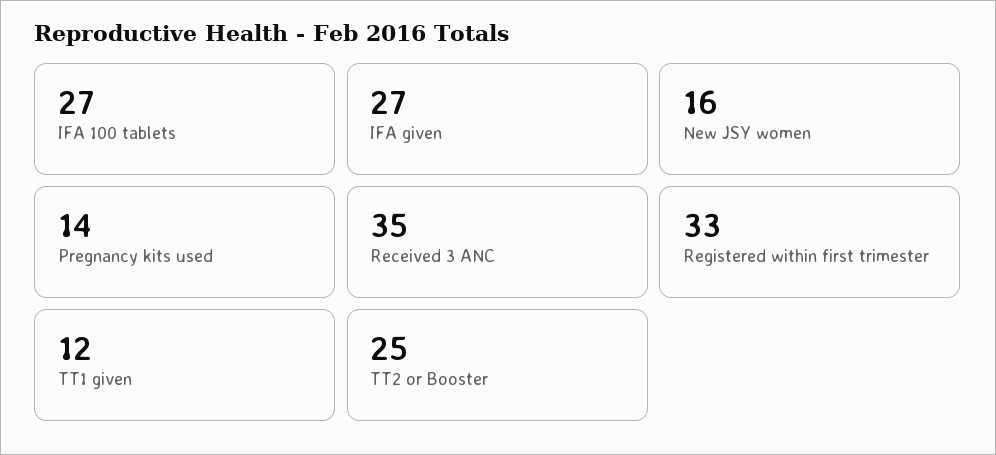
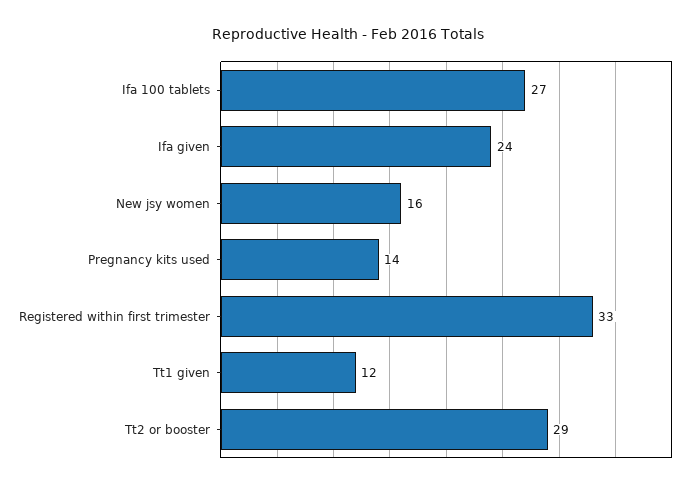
IFA given: 27 -> 24
Received 3 ANC: 35 -> none
TT2 or Booster: 25 -> 29

